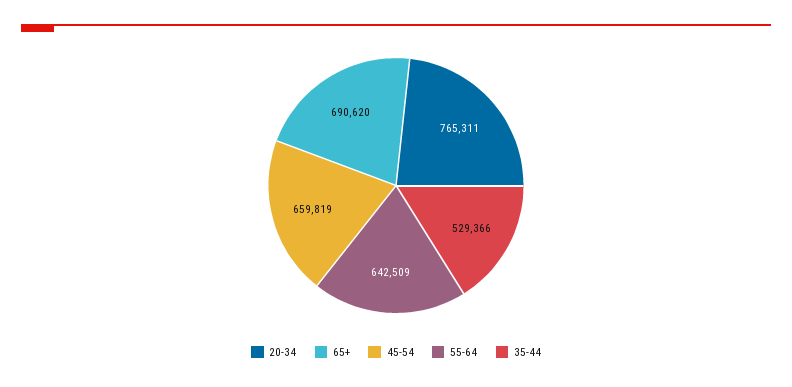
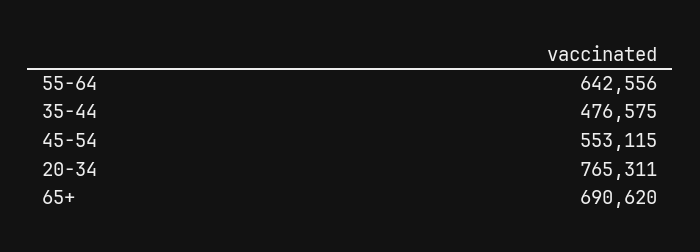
45-54: 659819 -> 553115
55-64: 642509 -> 642556
35-44: 529366 -> 476575

